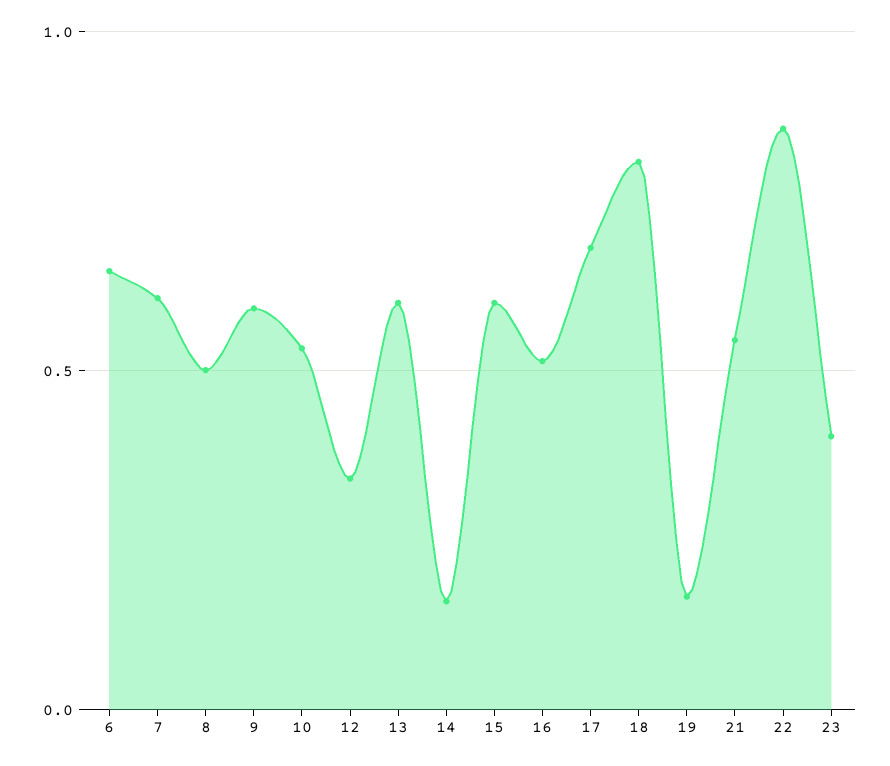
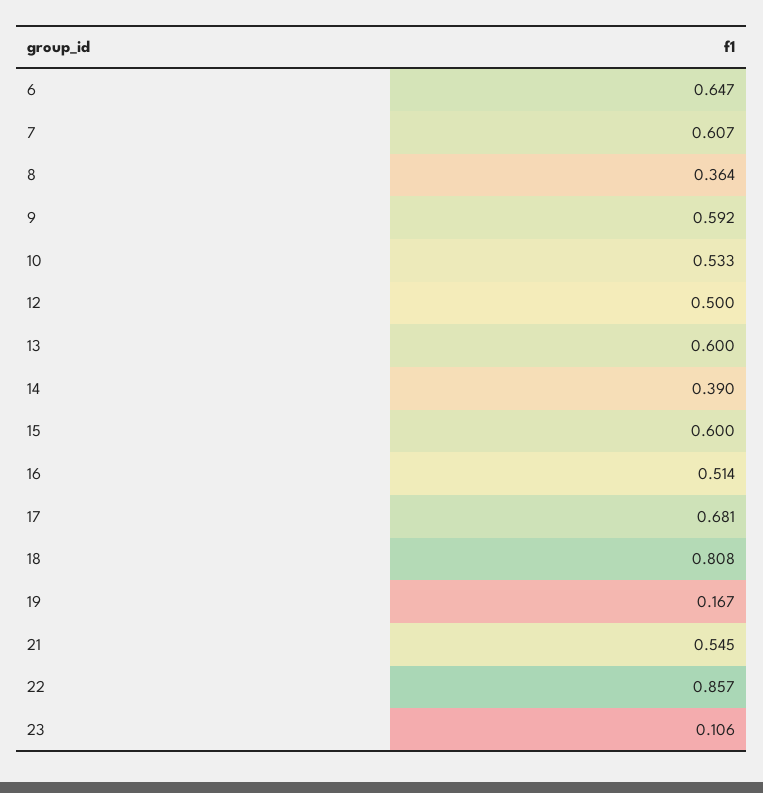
8: 0.5 -> 0.364
12: 0.35 -> 0.5
14: 0.15 -> 0.39
23: 0.4 -> 0.106

